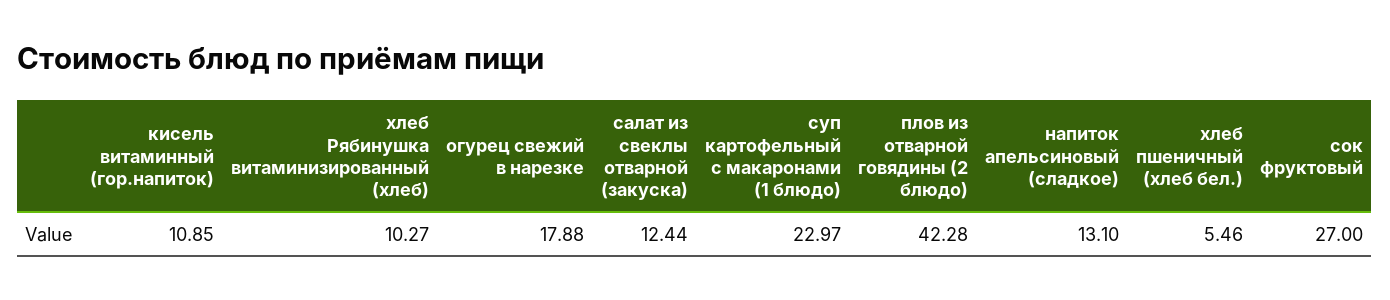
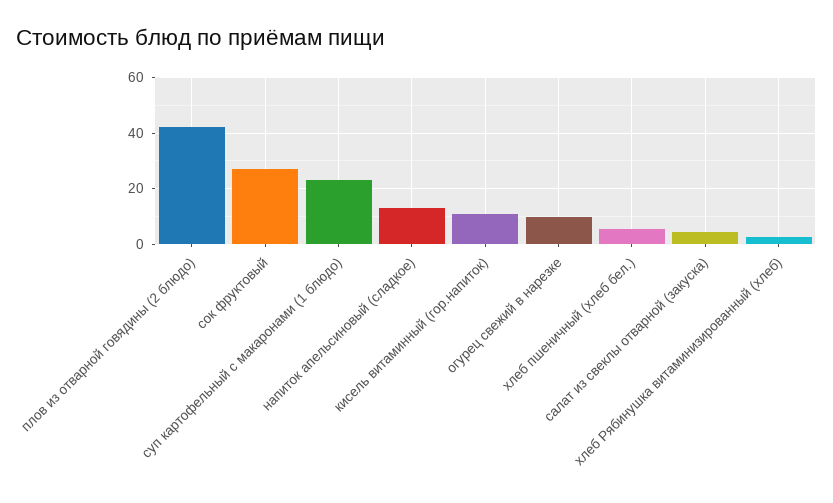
хлеб Рябинушка витаминизированный (хлеб): 10.27 -> 2.5
огурец свежий в нарезке: 17.88 -> 10
салат из свеклы отварной (закуска): 12.44 -> 5

